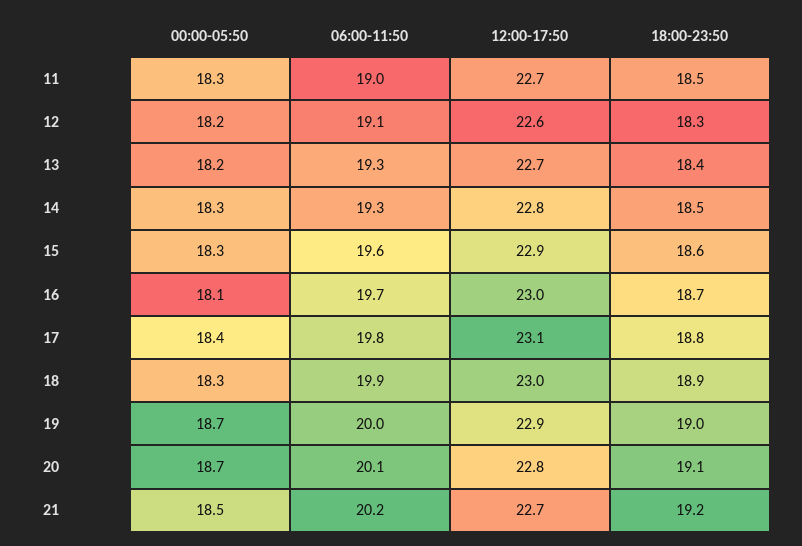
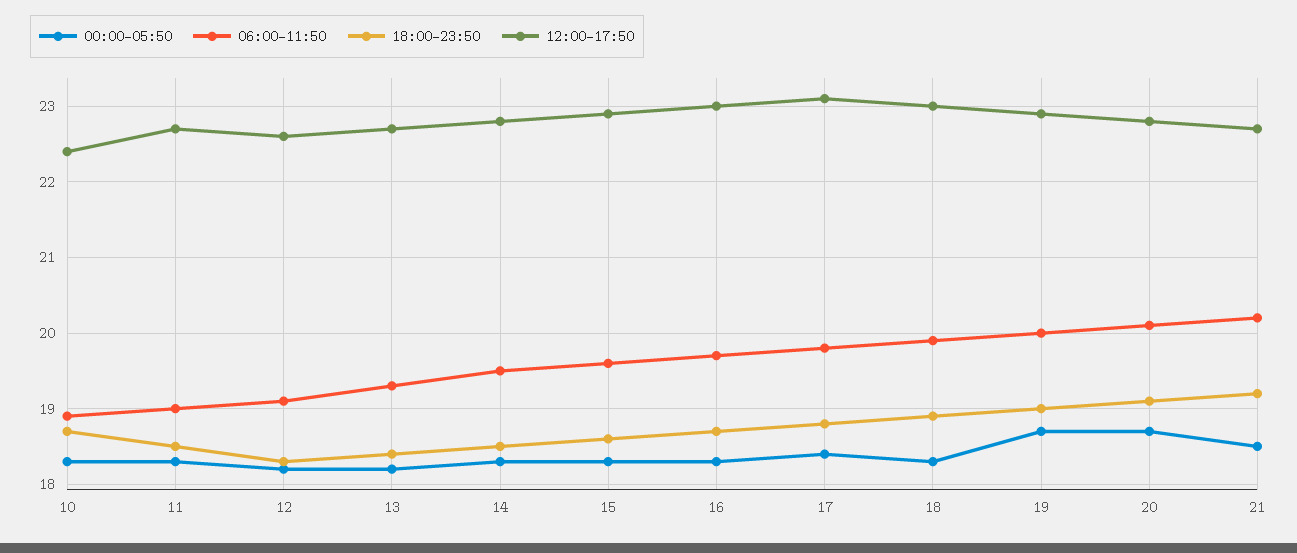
06:00-11:50, 14: 19.3 -> 19.5
00:00-05:50, 16: 18.1 -> 18.3
00:00-05:50, 10: none -> 18.3
06:00-11:50, 10: none -> 18.9
18:00-23:50, 10: none -> 18.7
12:00-17:50, 10: none -> 22.4

